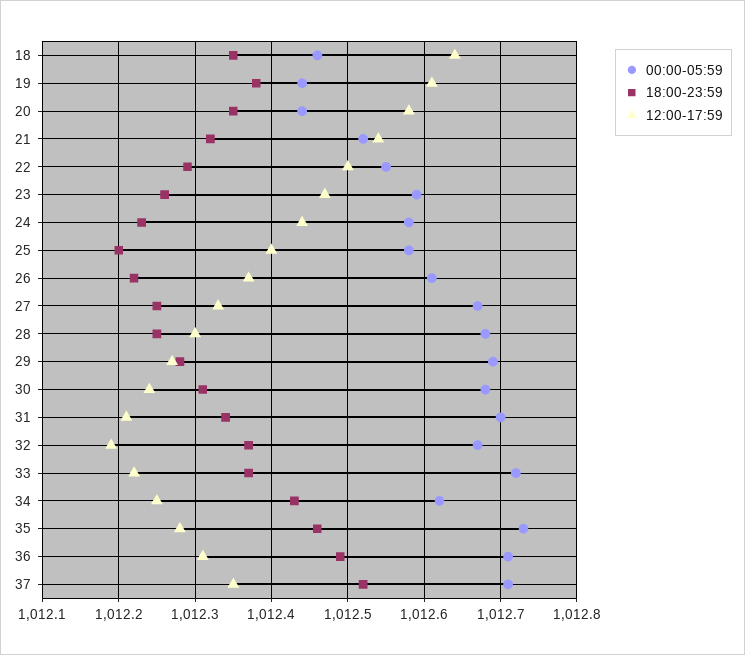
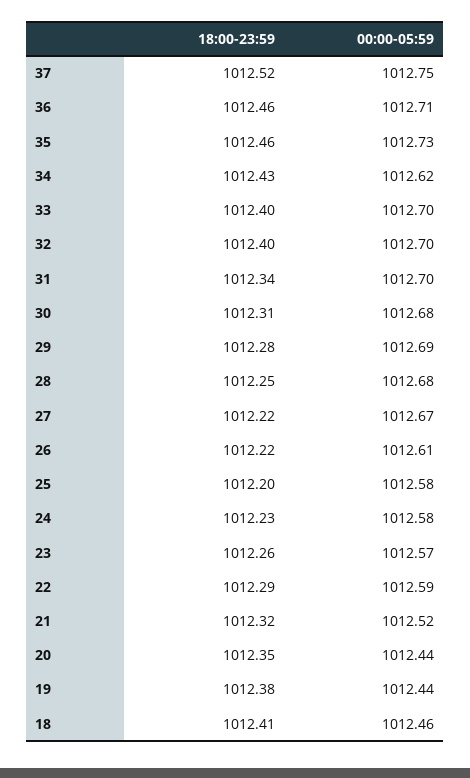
18:00-23:59, 18: 1012.35 -> 1012.41
12:00-17:59, 18: 1012.64 -> none
12:00-17:59, 19: 1012.61 -> none
12:00-17:59, 20: 1012.58 -> none
12:00-17:59, 21: 1012.54 -> none
00:00-05:59, 22: 1012.55 -> 1012.59
12:00-17:59, 22: 1012.5 -> none
00:00-05:59, 23: 1012.59 -> 1012.57
12:00-17:59, 23: 1012.47 -> none
12:00-17:59, 24: 1012.44 -> none
12:00-17:59, 25: 1012.4 -> none
12:00-17:59, 26: 1012.37 -> none
18:00-23:59, 27: 1012.25 -> 1012.22
12:00-17:59, 27: 1012.33 -> none
12:00-17:59, 28: 1012.3 -> none
12:00-17:59, 29: 1012.27 -> none
12:00-17:59, 30: 1012.24 -> none
12:00-17:59, 31: 1012.21 -> none
00:00-05:59, 32: 1012.67 -> 1012.7
18:00-23:59, 32: 1012.37 -> 1012.4
12:00-17:59, 32: 1012.19 -> none
00:00-05:59, 33: 1012.72 -> 1012.7
18:00-23:59, 33: 1012.37 -> 1012.4
12:00-17:59, 33: 1012.22 -> none
12:00-17:59, 34: 1012.25 -> none
12:00-17:59, 35: 1012.28 -> none
18:00-23:59, 36: 1012.49 -> 1012.46
12:00-17:59, 36: 1012.31 -> none
00:00-05:59, 37: 1012.71 -> 1012.75
12:00-17:59, 37: 1012.35 -> none

